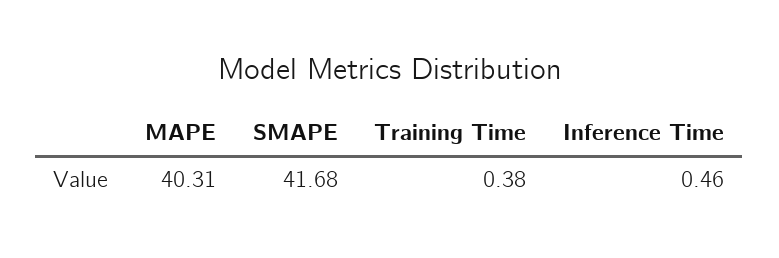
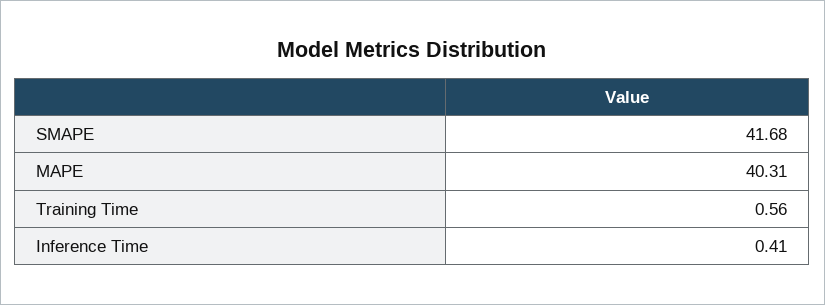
Training Time: 0.38 -> 0.56
Inference Time: 0.46 -> 0.41

